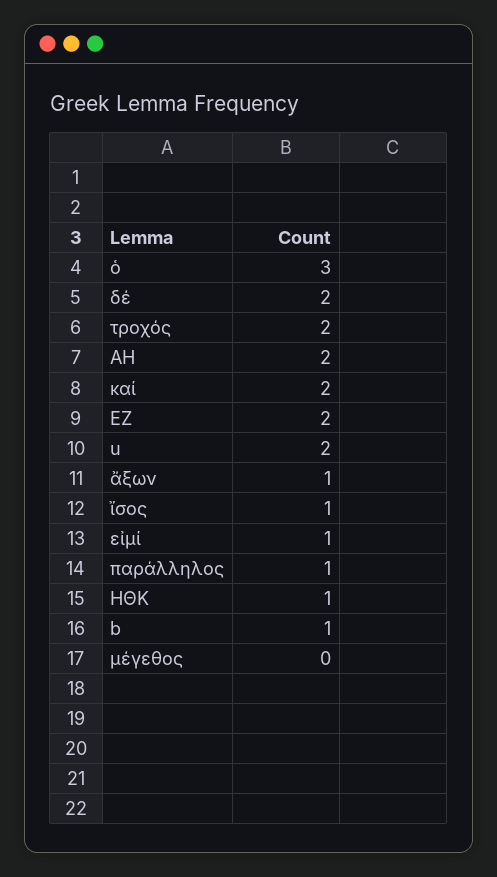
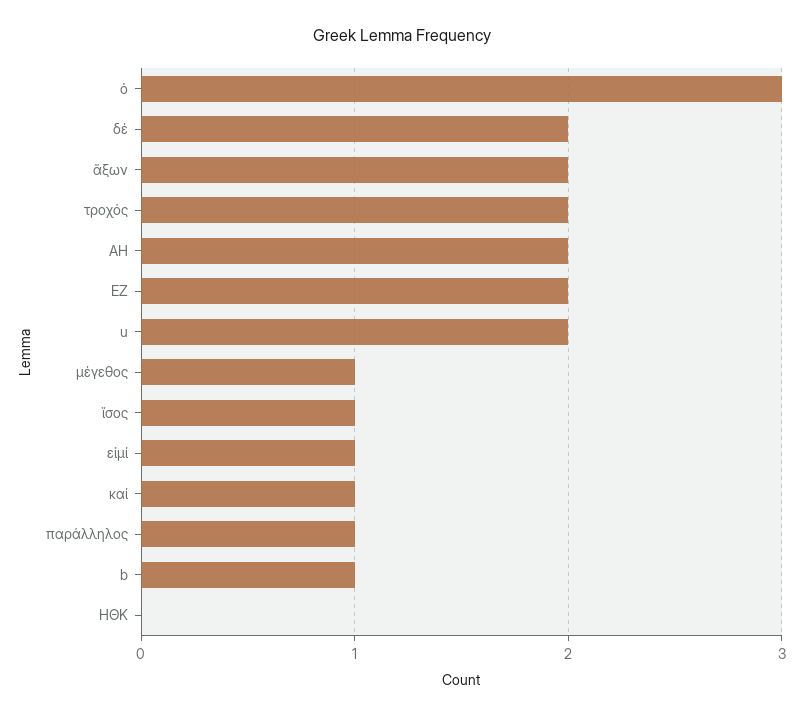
καί: 2 -> 1
ἄξων: 1 -> 2
ΗΘΚ: 1 -> 0
μέγεθος: 0 -> 1

